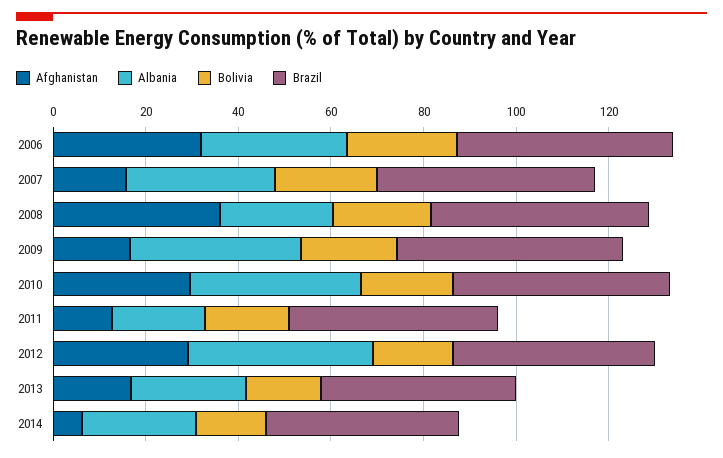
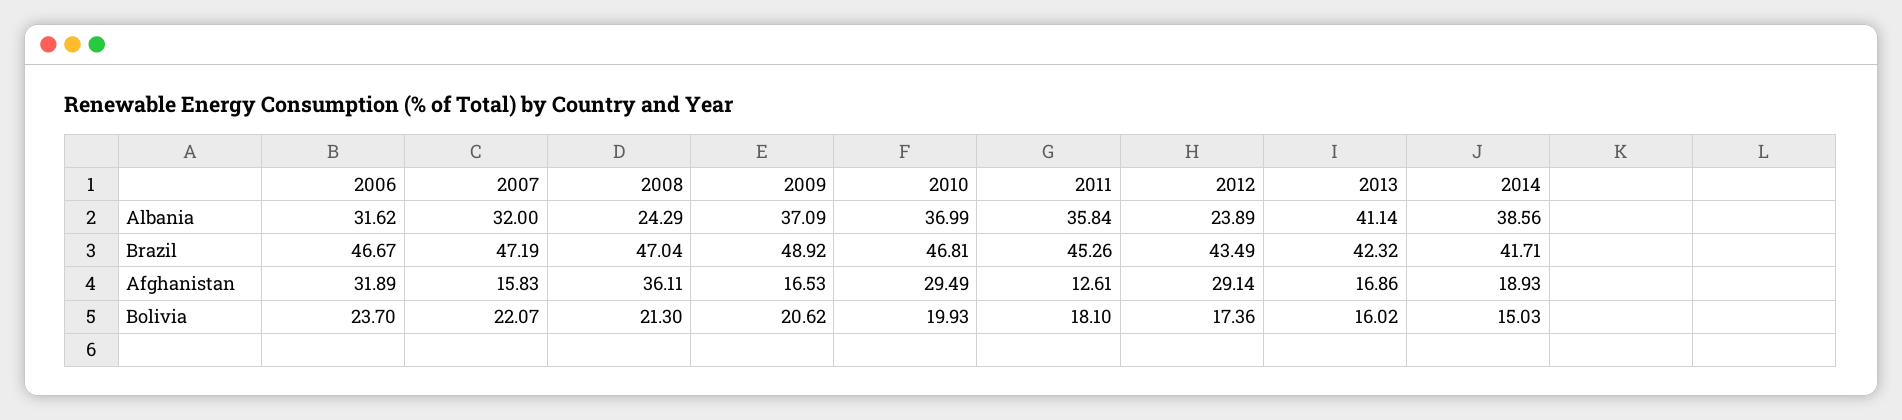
Albania, 2011: 20 -> 35.84
Albania, 2012: 40 -> 23.89
Albania, 2013: 25 -> 41.14
Afghanistan, 2014: 5 -> 18.93
Albania, 2014: 25 -> 38.56

